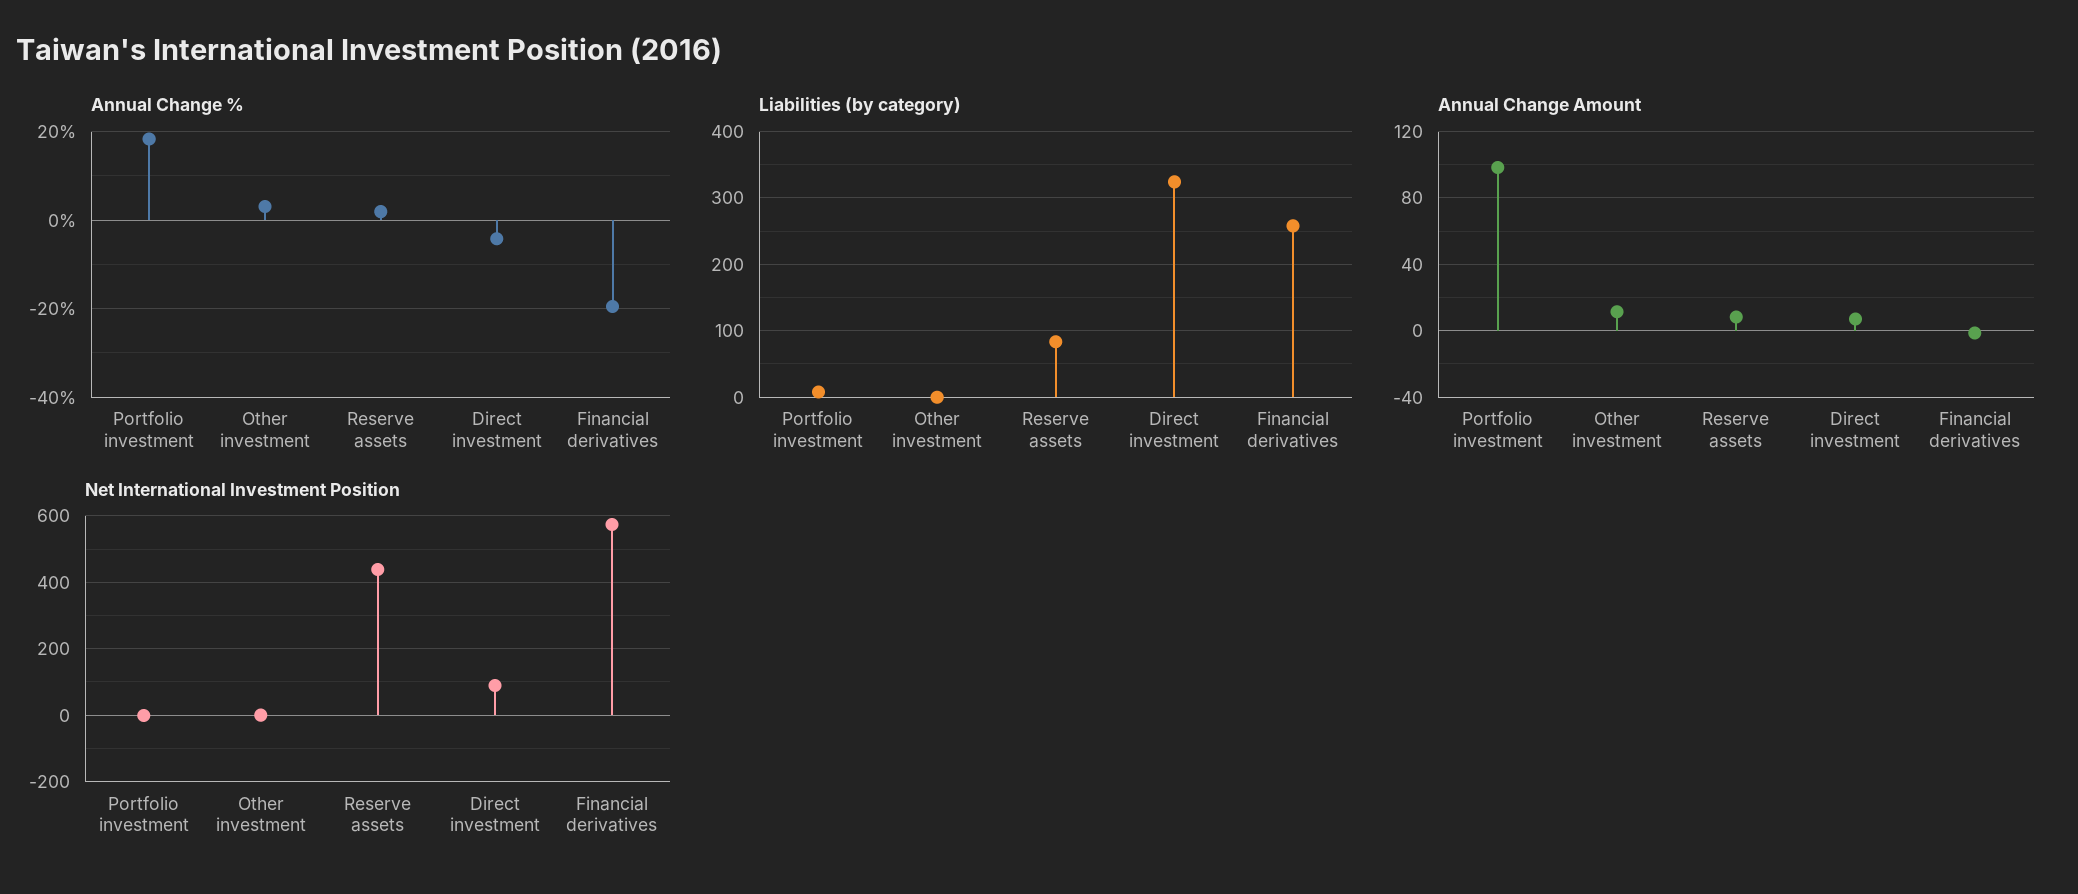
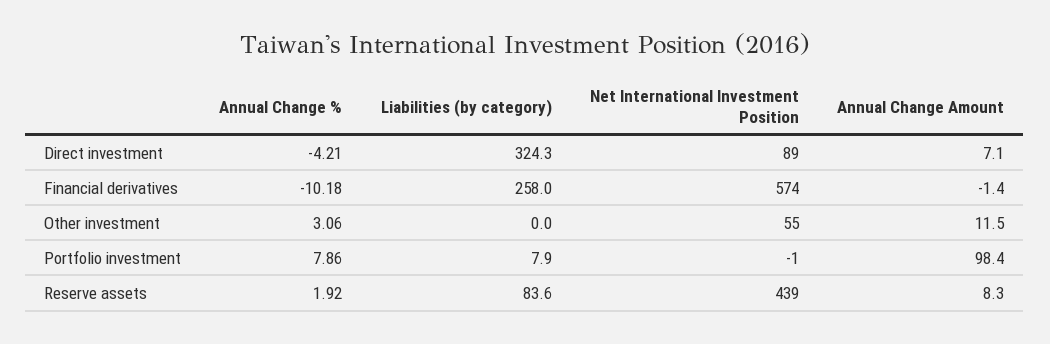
Annual Change %, Portfolio investment: 18 -> 7.86
Annual Change %, Financial derivatives: -20 -> -10.18
Net International Investment Position, Other investment: 0 -> 55

